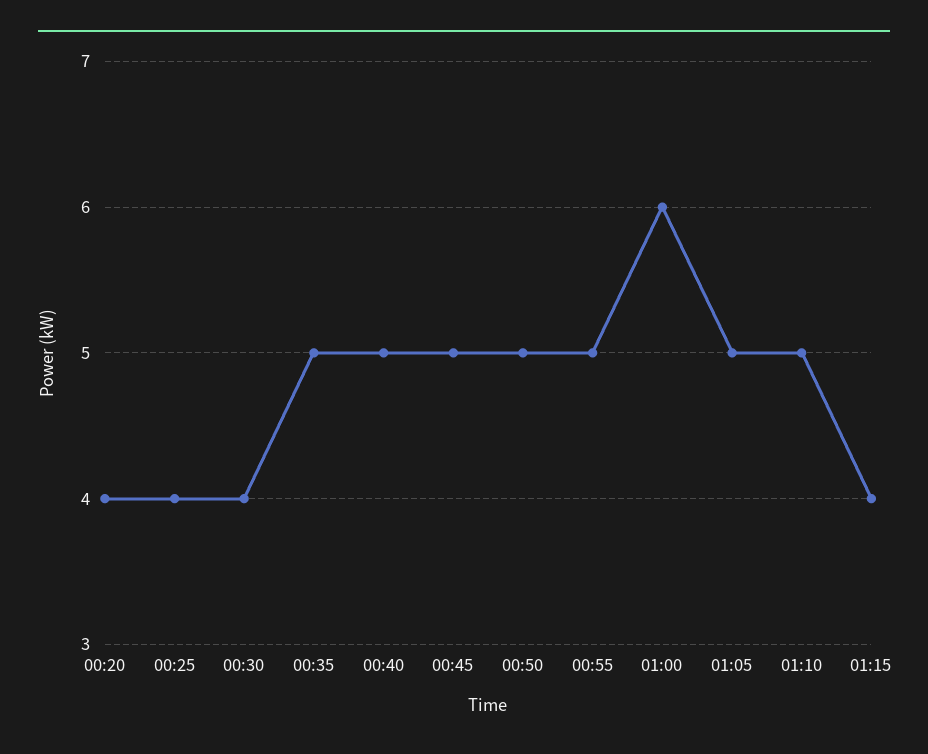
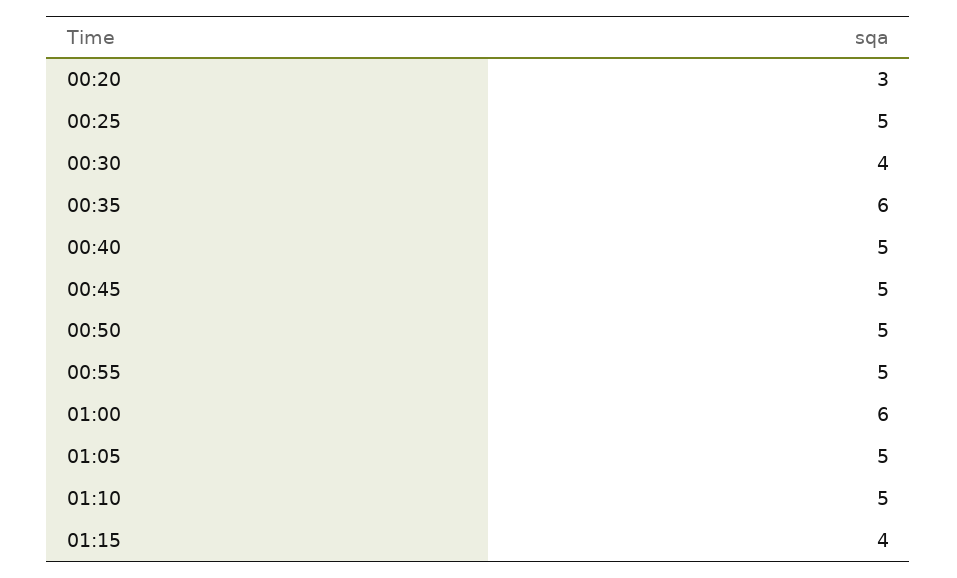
00:20: 4 -> 3
00:25: 4 -> 5
00:35: 5 -> 6

